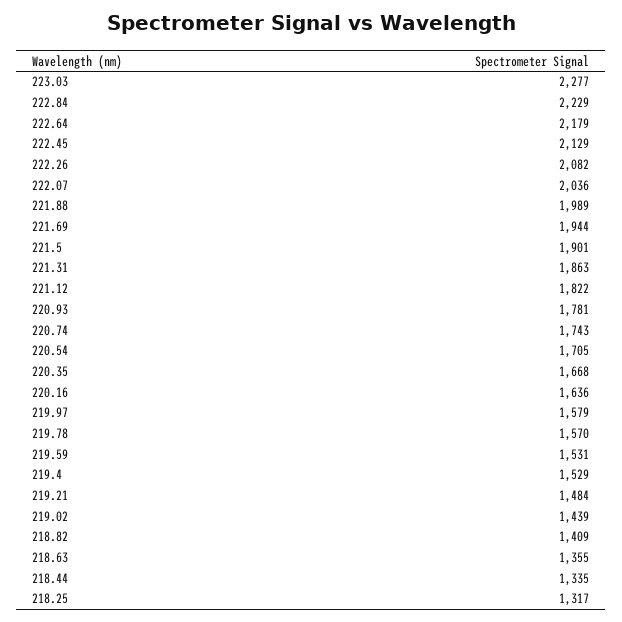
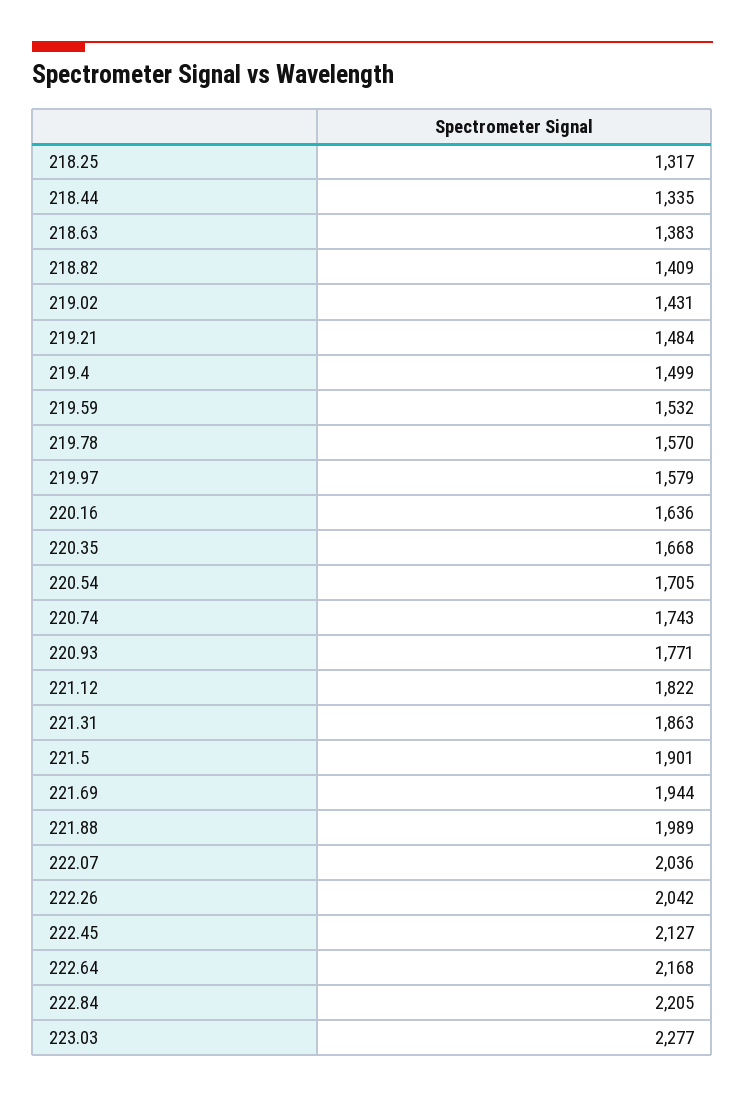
222.84: 2229 -> 2205
222.64: 2179 -> 2168
222.45: 2129 -> 2127
222.26: 2082 -> 2042
220.93: 1781 -> 1771
219.59: 1531 -> 1532
219.4: 1529 -> 1499
219.02: 1439 -> 1431
218.63: 1355 -> 1383

